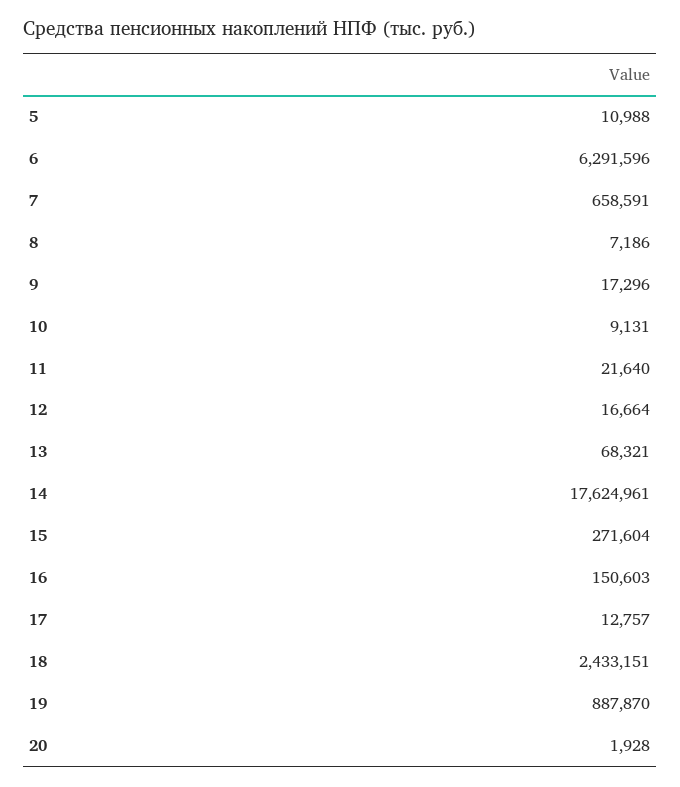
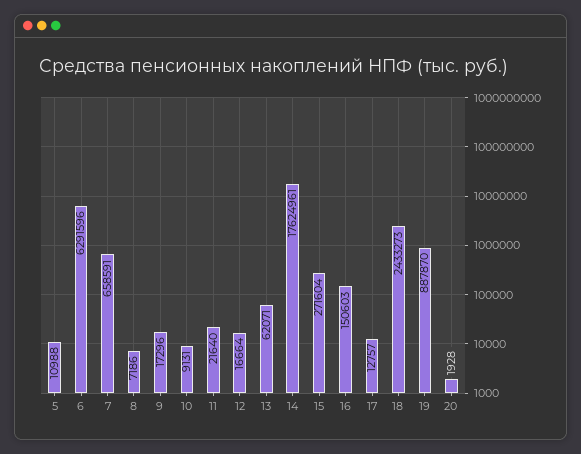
13: 68321 -> 62071
18: 2433151 -> 2433273

